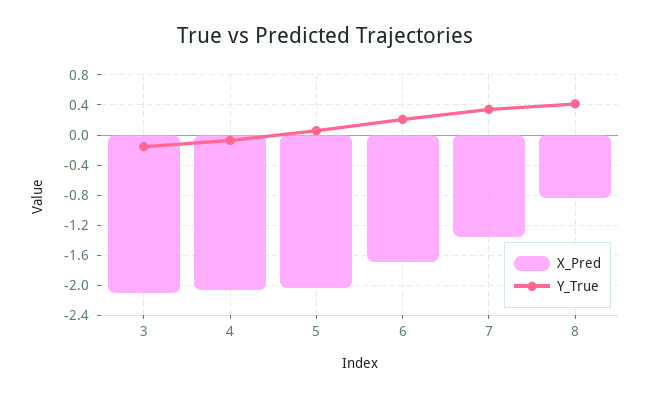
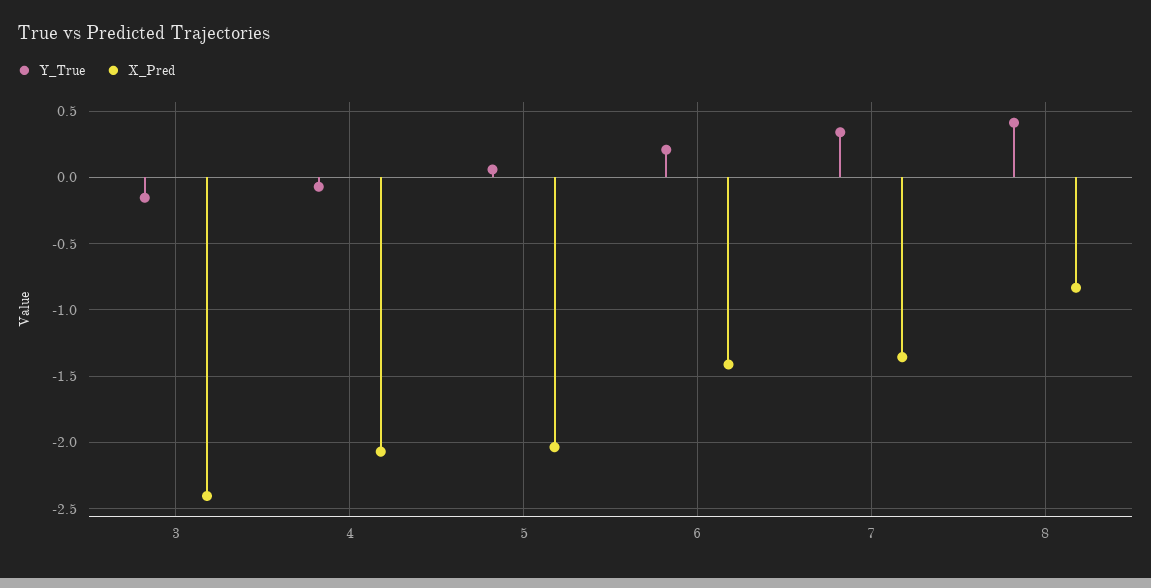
X_Pred, 3: -2.1 -> -2.4
X_Pred, 6: -1.7 -> -1.4

